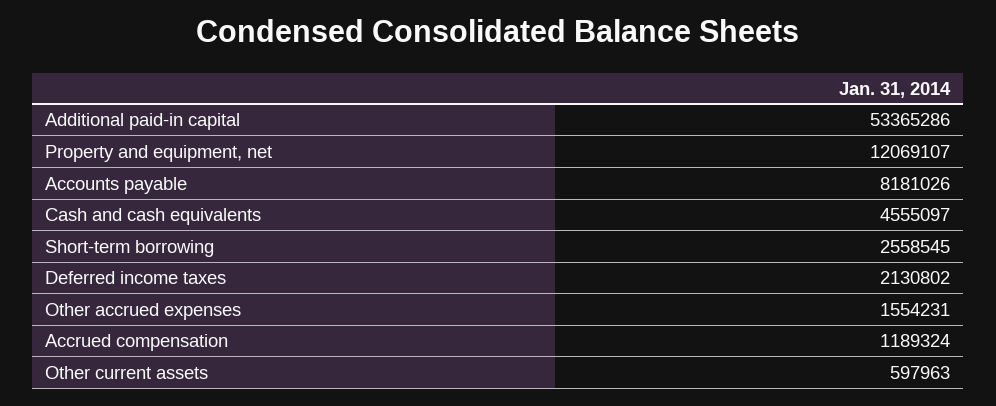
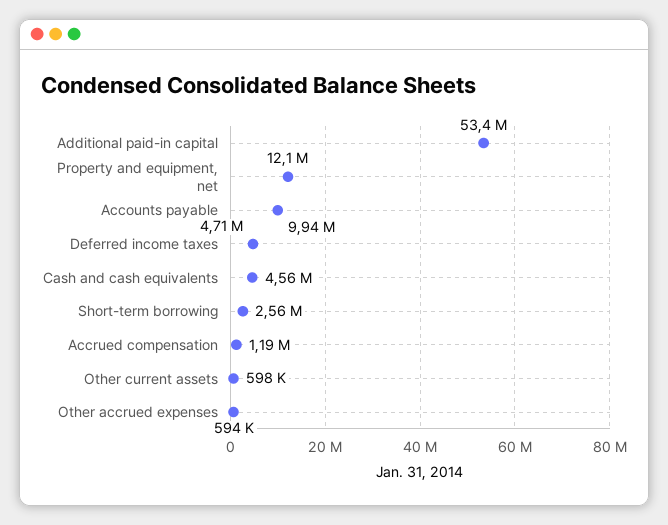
Accounts payable: 8181026 -> 9940000
Deferred income taxes: 2130802 -> 4710000
Other accrued expenses: 1554231 -> 594000

